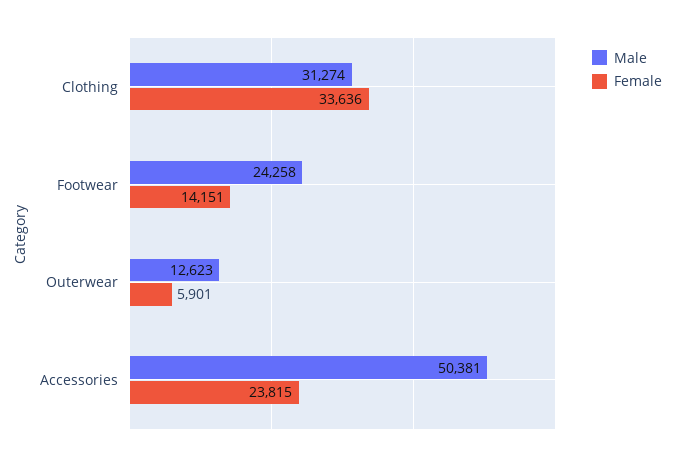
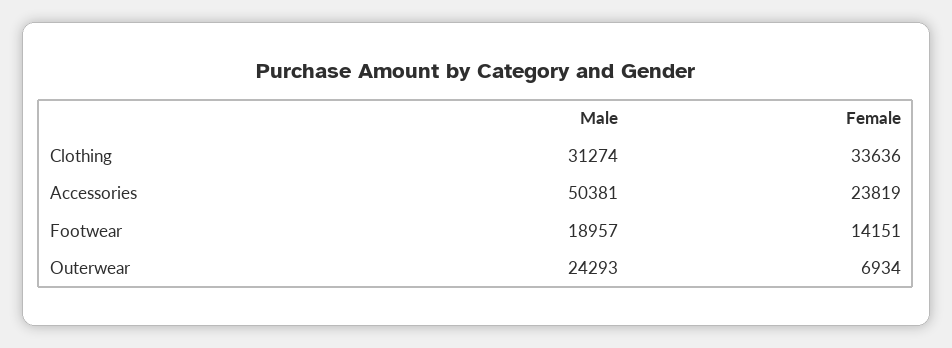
Male, Footwear: 24258 -> 18957
Male, Outerwear: 12623 -> 24293
Female, Outerwear: 5901 -> 6934
Female, Accessories: 23815 -> 23819

